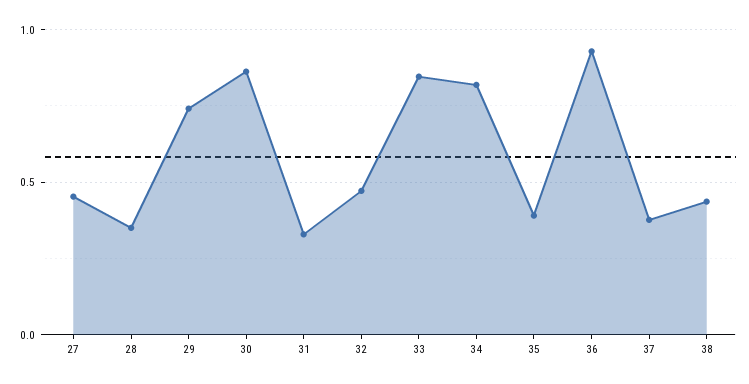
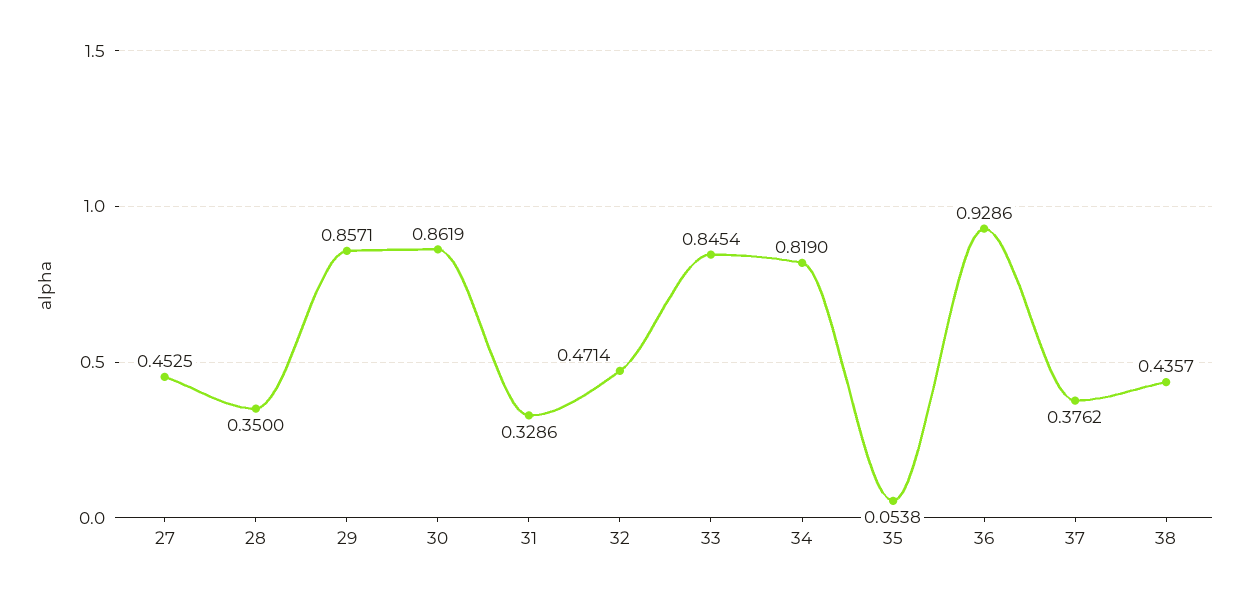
29: 0.75 -> 0.8571
35: 0.4 -> 0.0538

